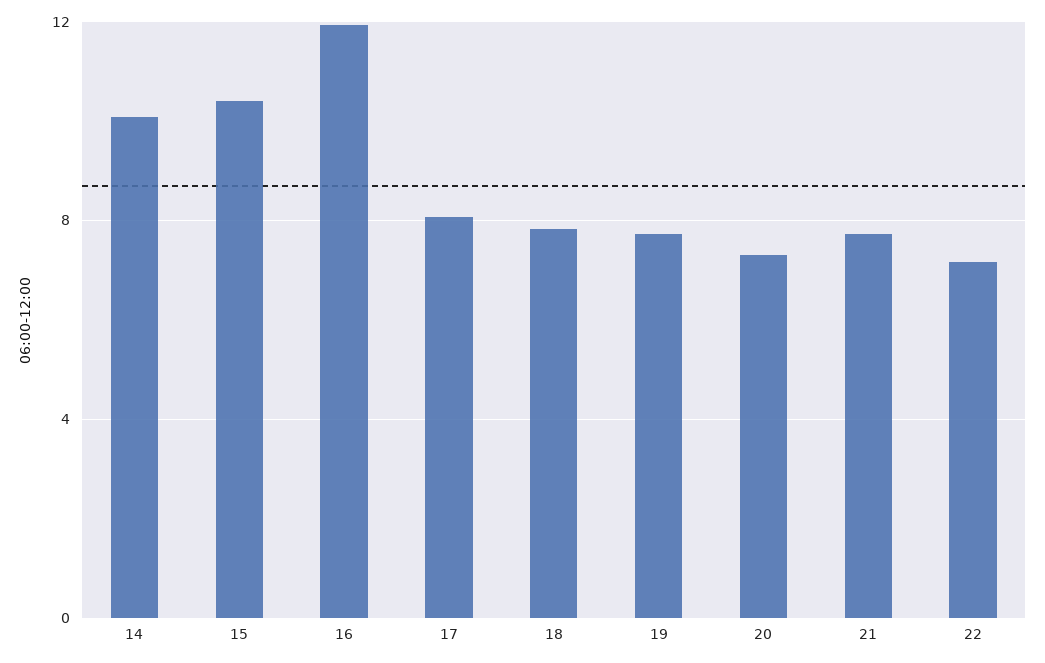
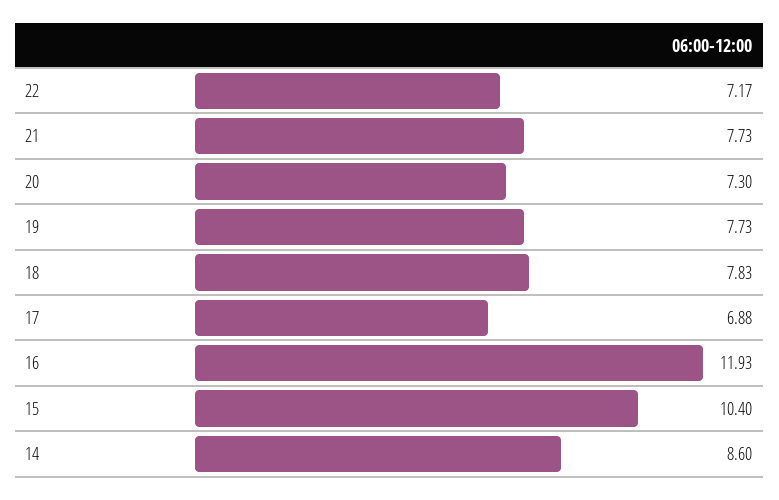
14: 10 -> 8.6
17: 8 -> 6.88

